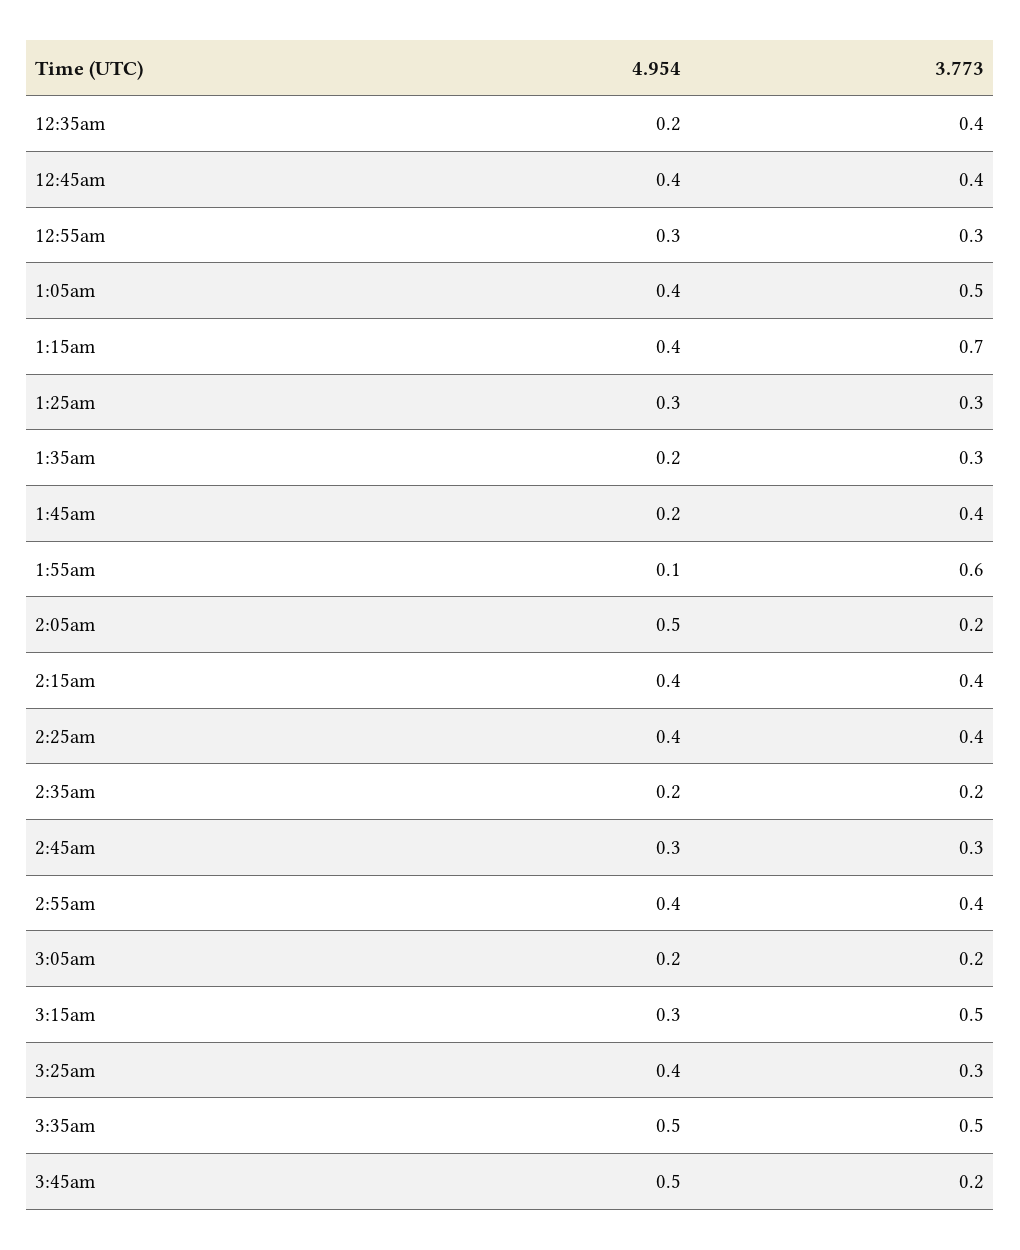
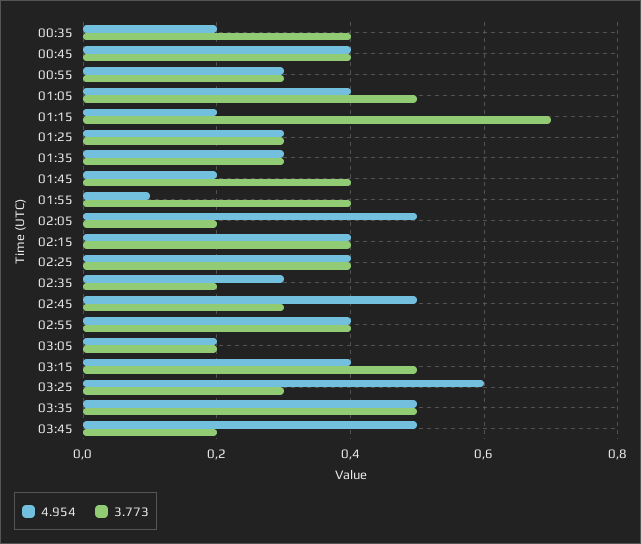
4.954, 1:15am: 0.4 -> 0.2
4.954, 1:35am: 0.2 -> 0.3
3.773, 1:55am: 0.6 -> 0.4
4.954, 2:35am: 0.2 -> 0.3
4.954, 2:45am: 0.3 -> 0.5
4.954, 3:15am: 0.3 -> 0.4
4.954, 3:25am: 0.4 -> 0.6

